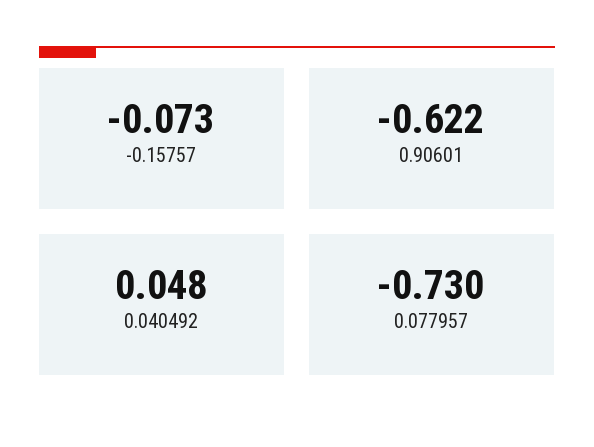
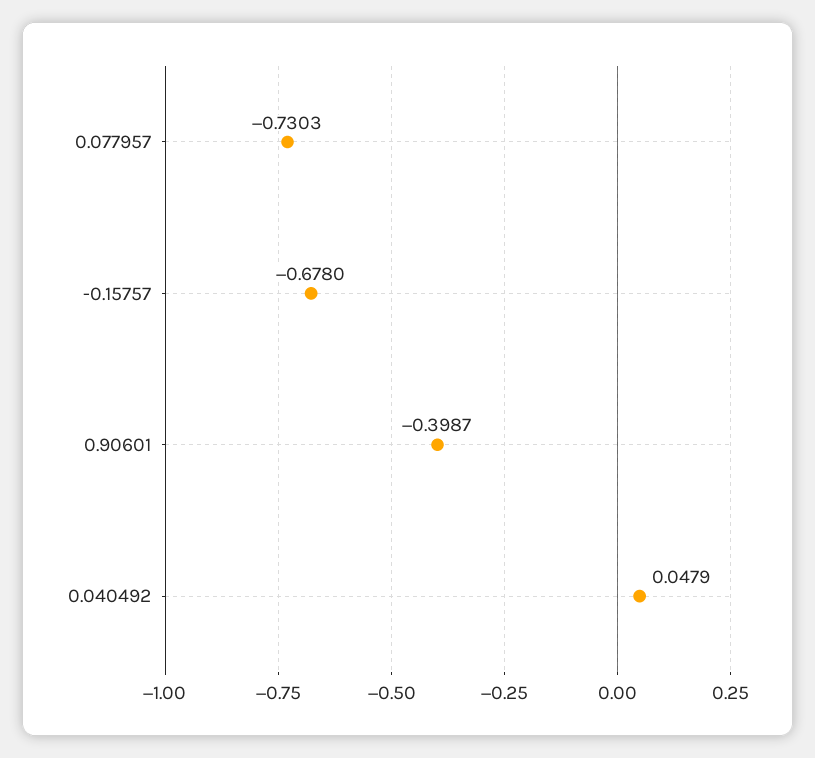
-0.15757: -0.073 -> -0.678
0.90601: -0.622 -> -0.3987

